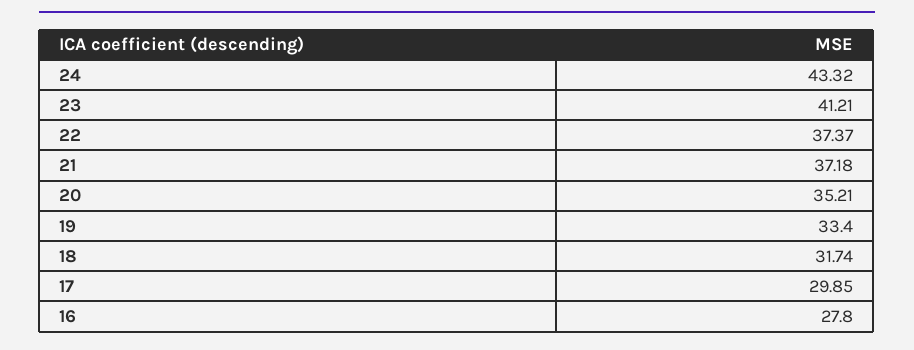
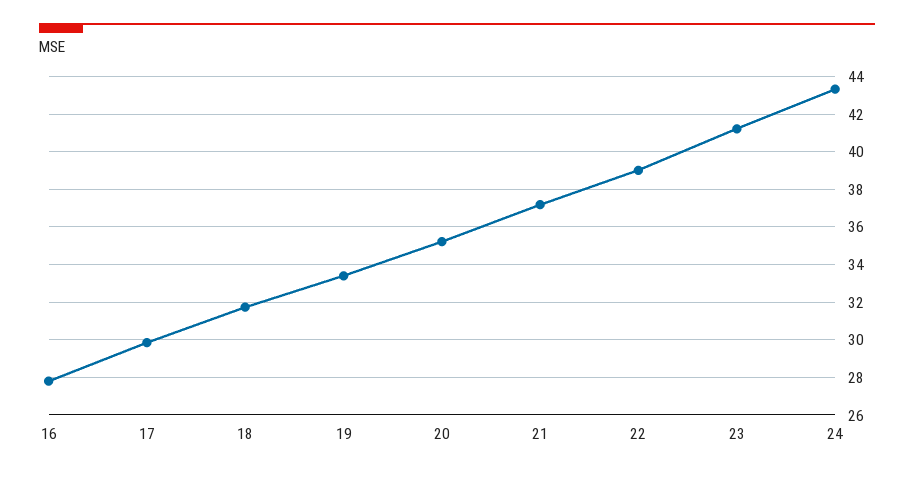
22: 37.37 -> 39

